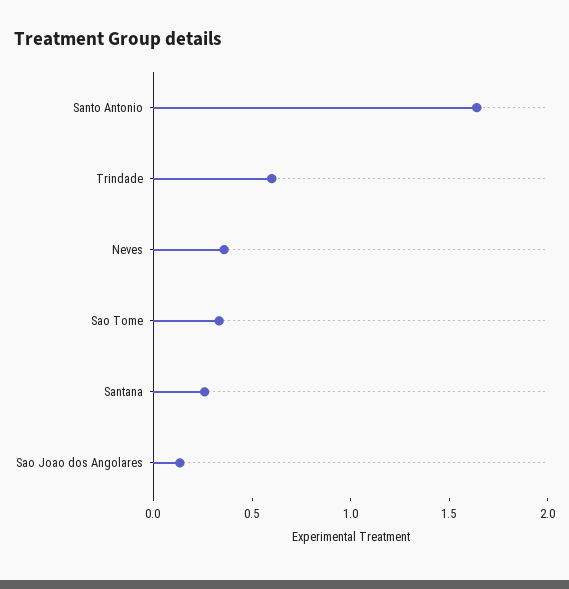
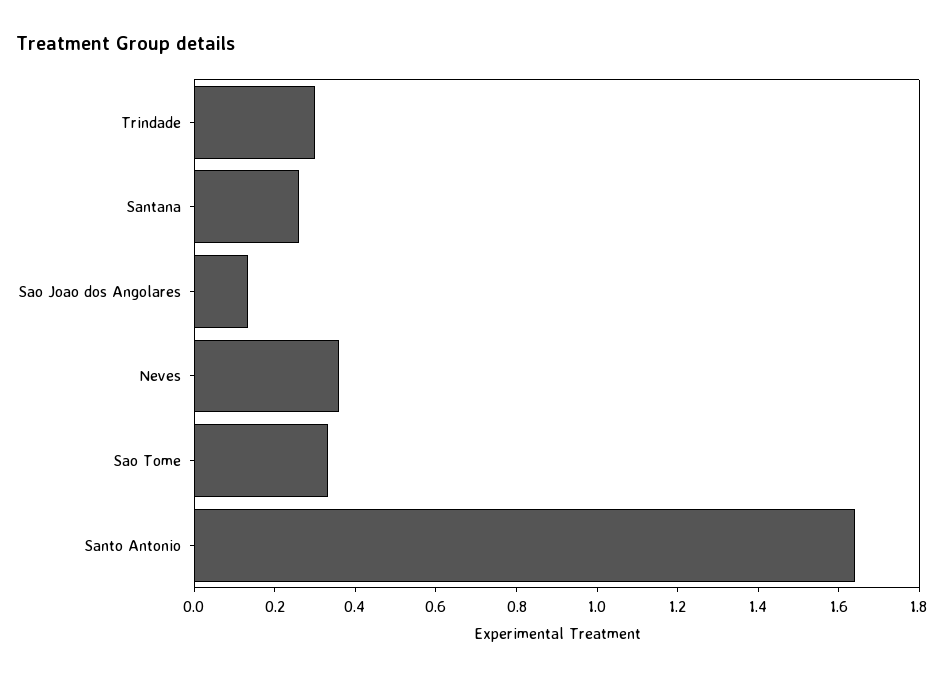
Trindade: 0.6 -> 0.3

